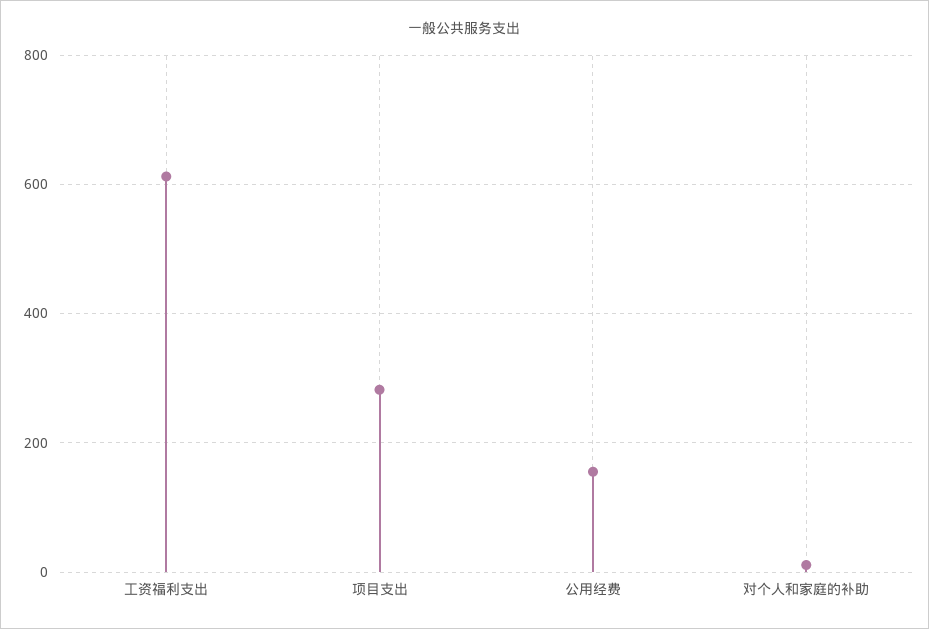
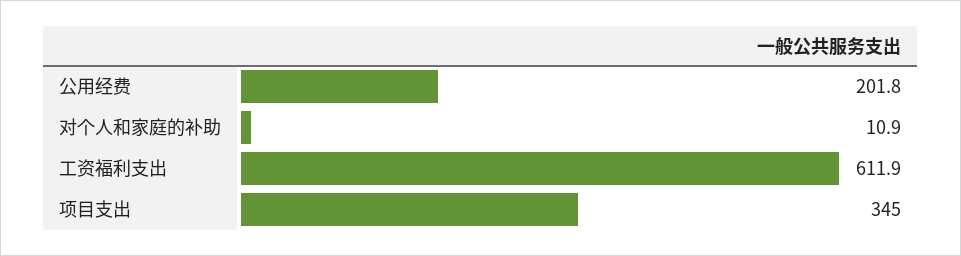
项目支出: 280 -> 345
公用经费: 160 -> 201.8

